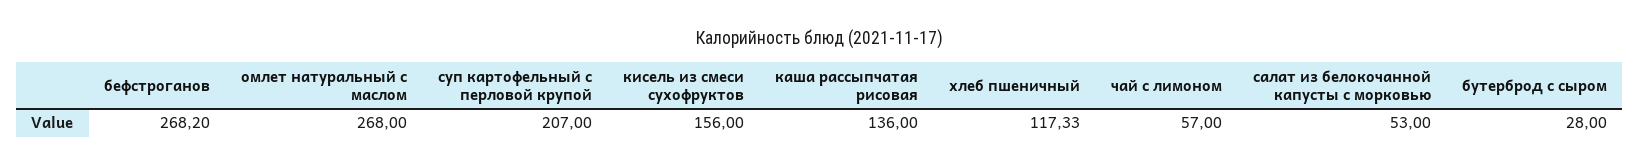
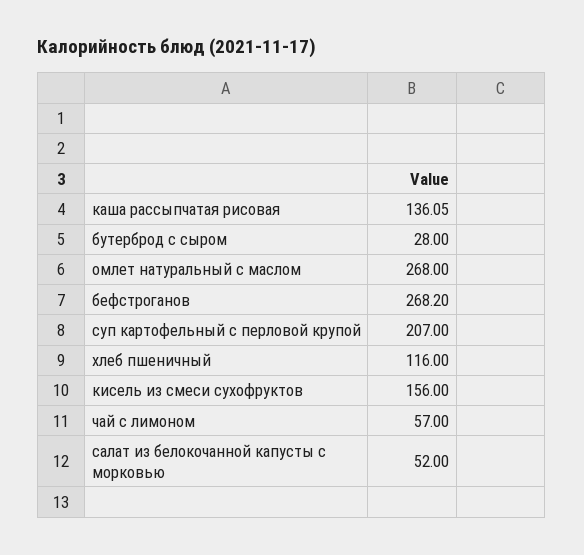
каша рассыпчатая рисовая: 136 -> 136.05
хлеб пшеничный: 117.33 -> 116
салат из белокочанной капусты с морковью: 53 -> 52

